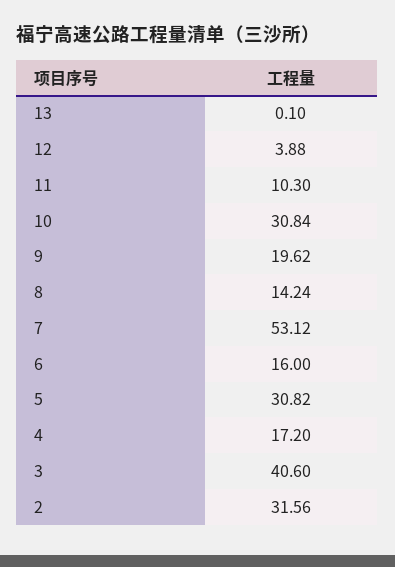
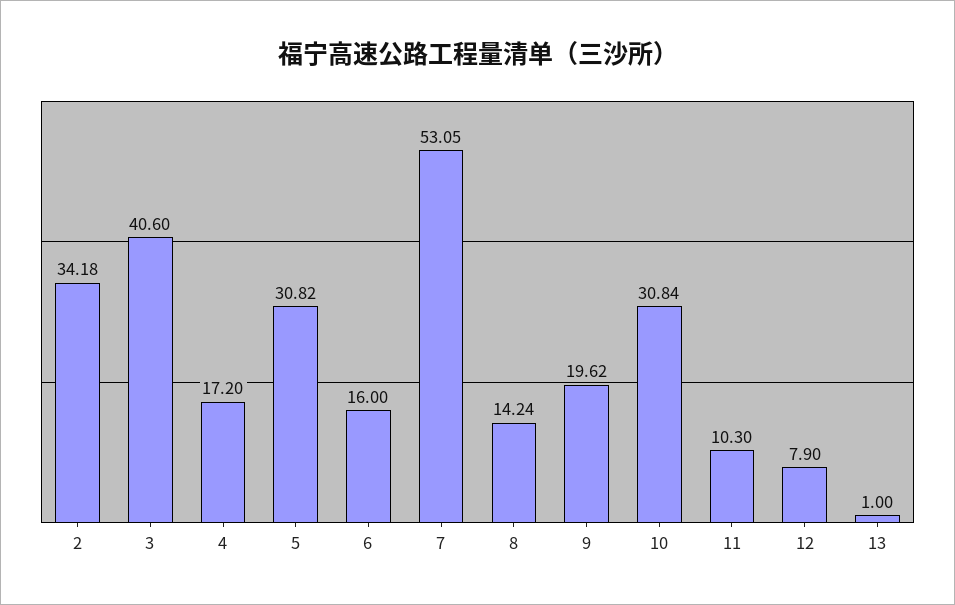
13: 0.1 -> 1
12: 3.88 -> 7.9
7: 53.12 -> 53.05
2: 31.56 -> 34.18

